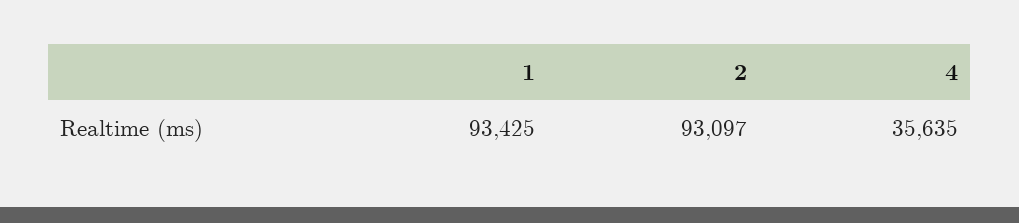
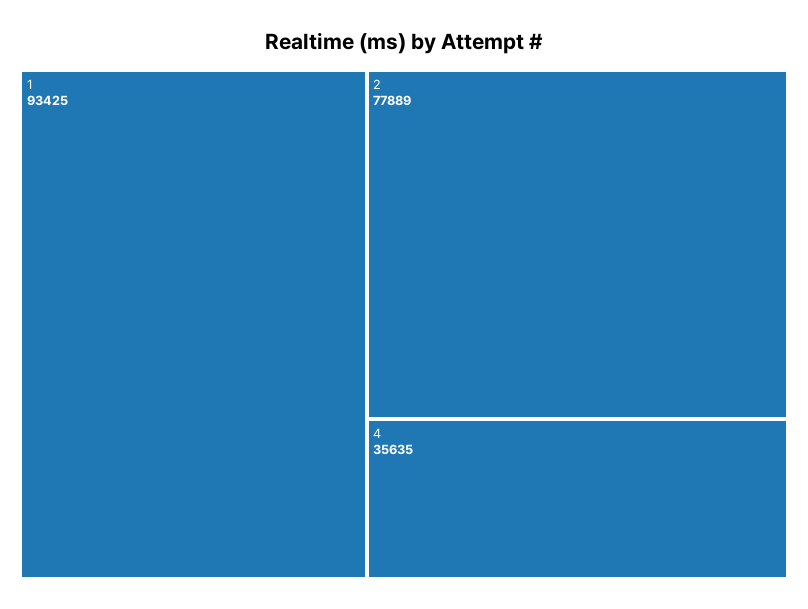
2: 93097 -> 77889

